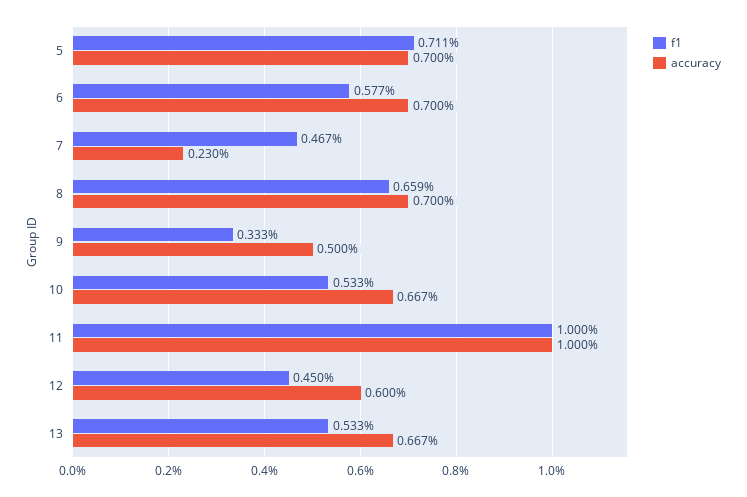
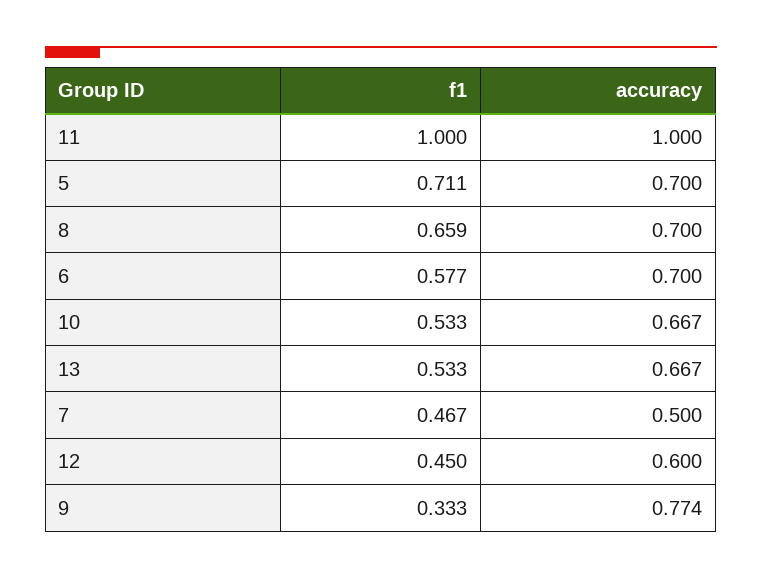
accuracy, 7: 0.23 -> 0.5
accuracy, 9: 0.5 -> 0.774

